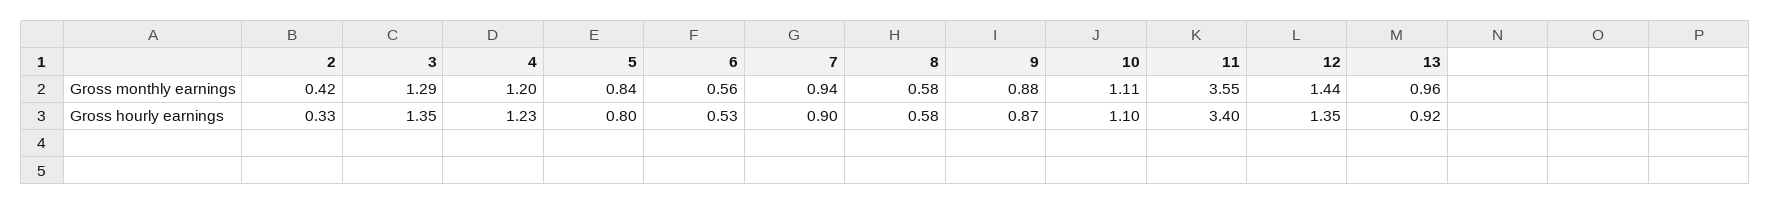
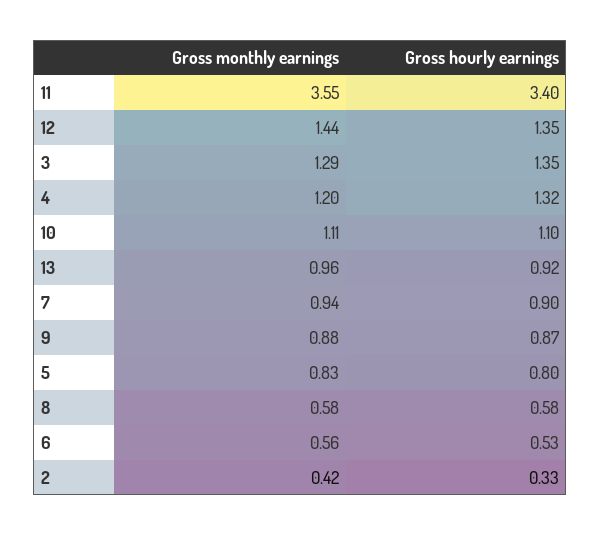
5, Gross monthly earnings: 0.84 -> 0.83
4, Gross hourly earnings: 1.23 -> 1.32

